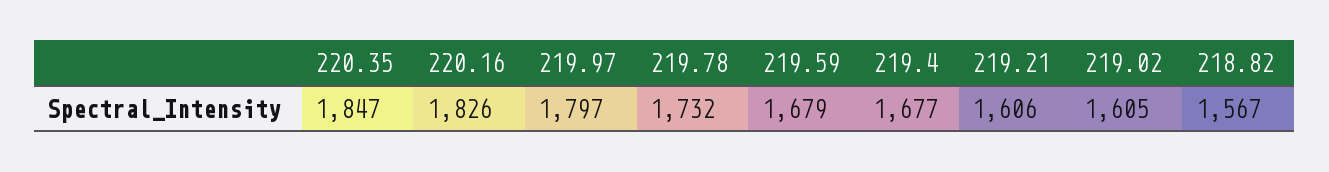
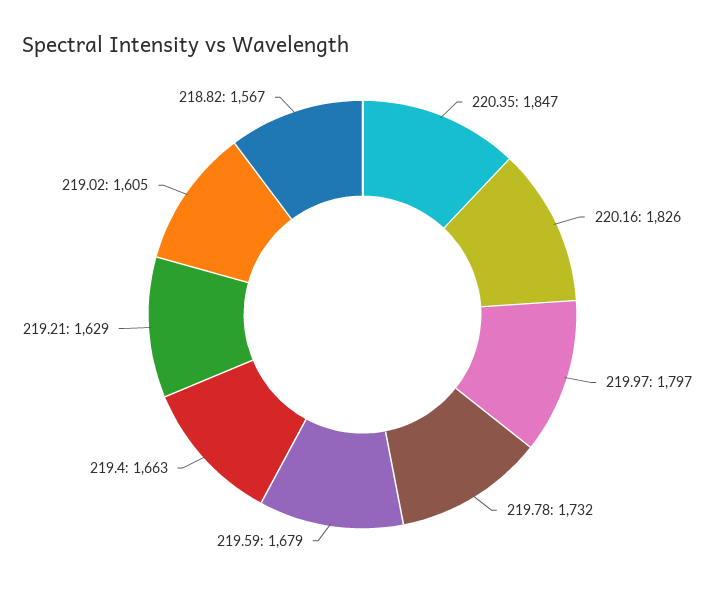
219.4: 1677 -> 1663
219.21: 1606 -> 1629

